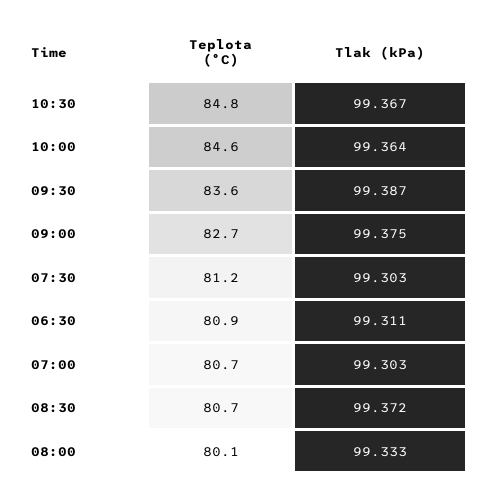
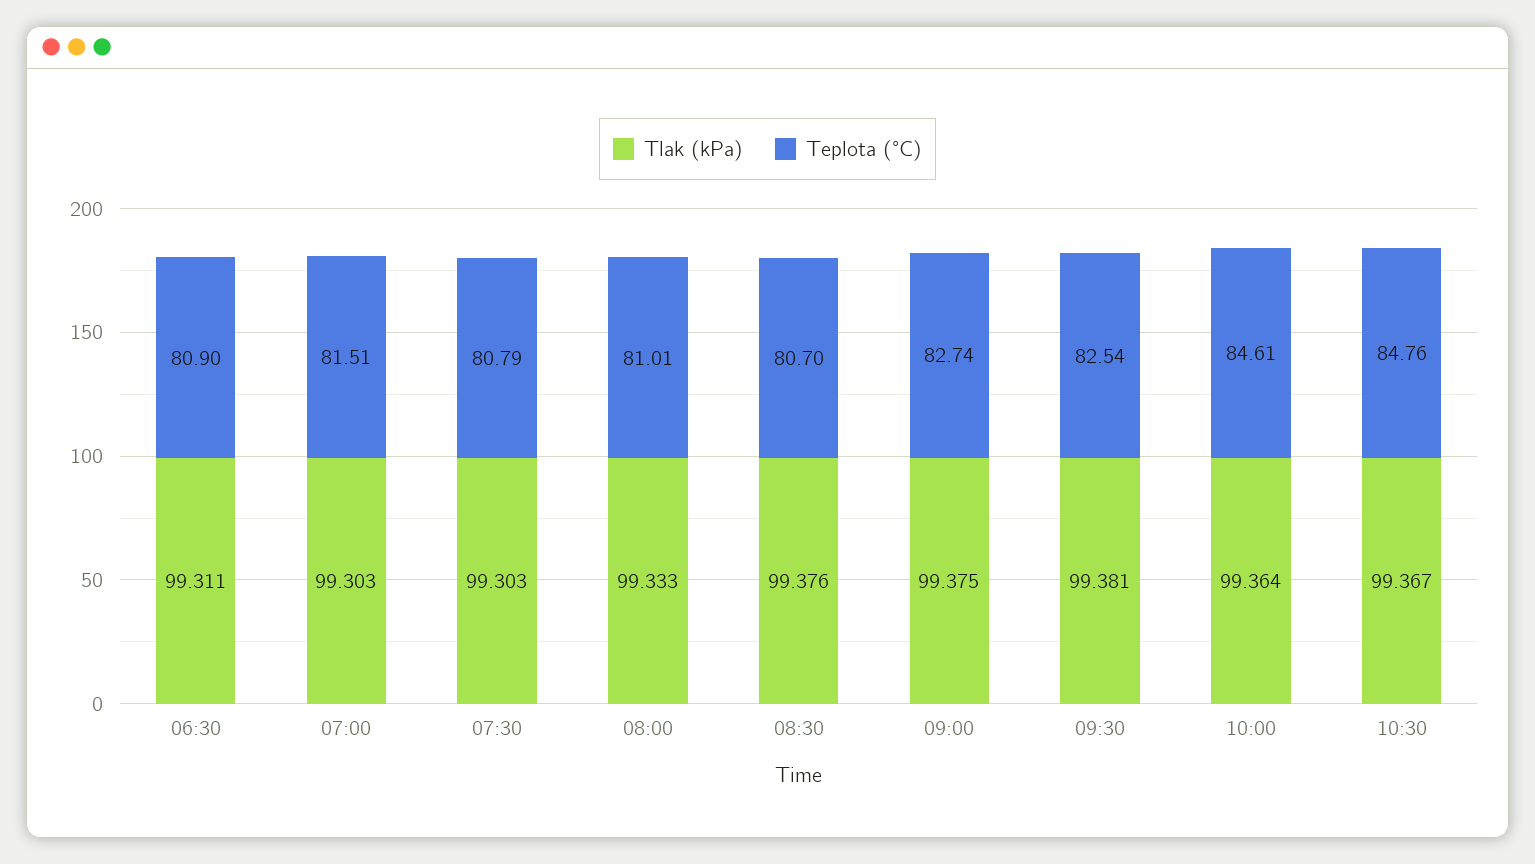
Teplota (°C), 09:30: 83.6 -> 82.54
Tlak (kPa), 09:30: 99.387 -> 99.381
Teplota (°C), 07:30: 81.2 -> 80.79
Teplota (°C), 07:00: 80.7 -> 81.51
Tlak (kPa), 08:30: 99.372 -> 99.376
Teplota (°C), 08:00: 80.1 -> 81.01

